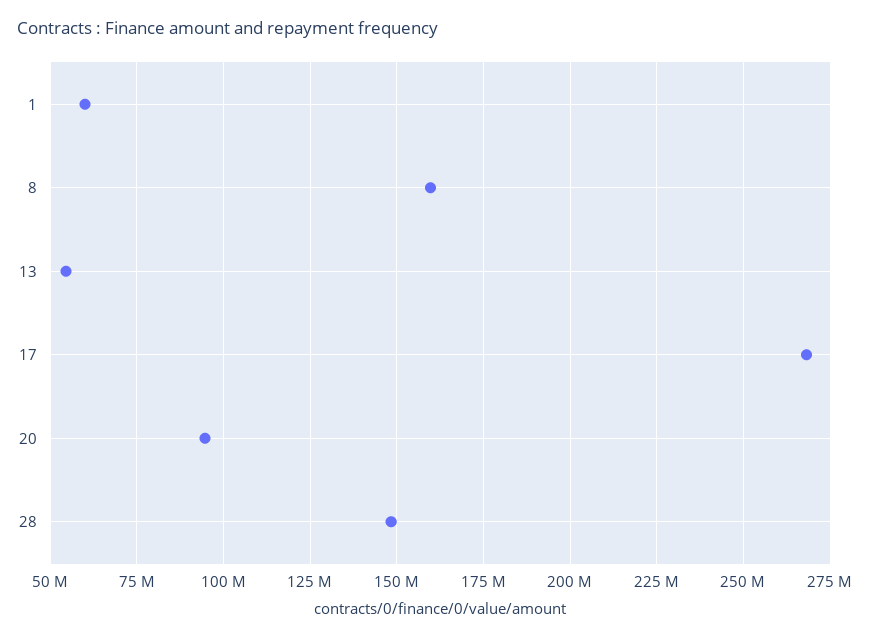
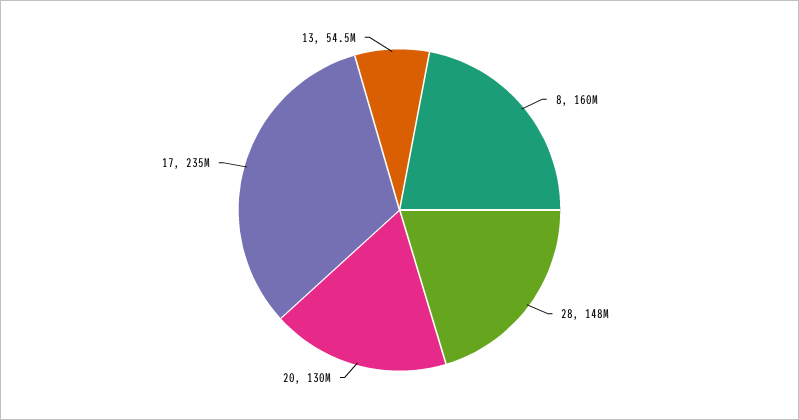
1: 60000000 -> none
17: 267500000 -> 235000000
20: 95000000 -> 130000000

